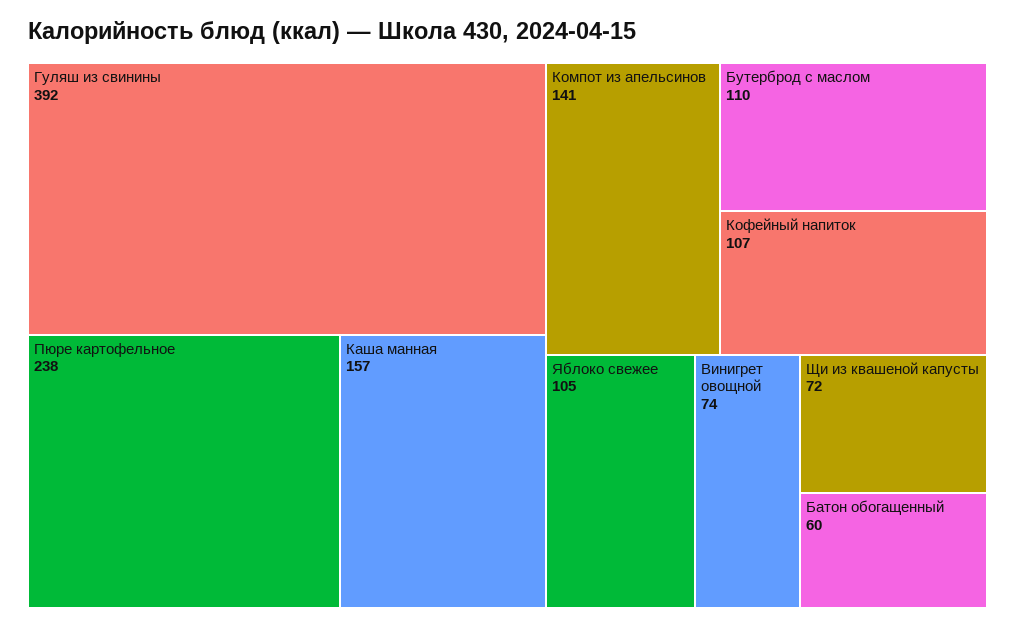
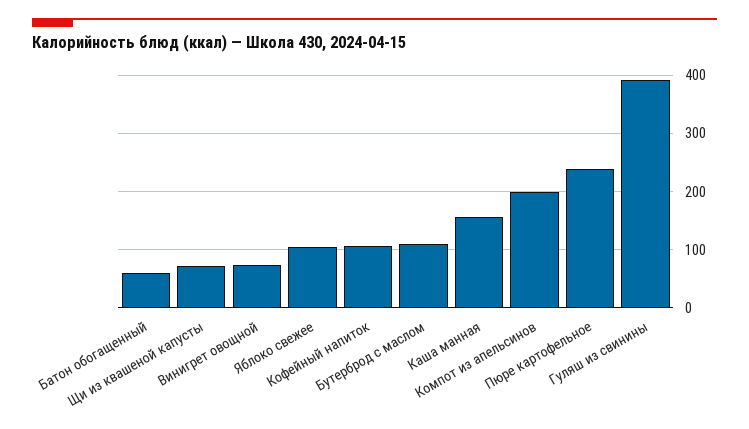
Компот из апельсинов: 141 -> 200

